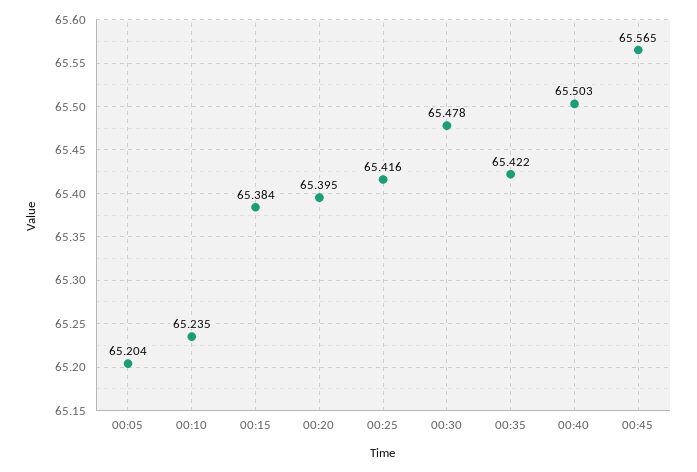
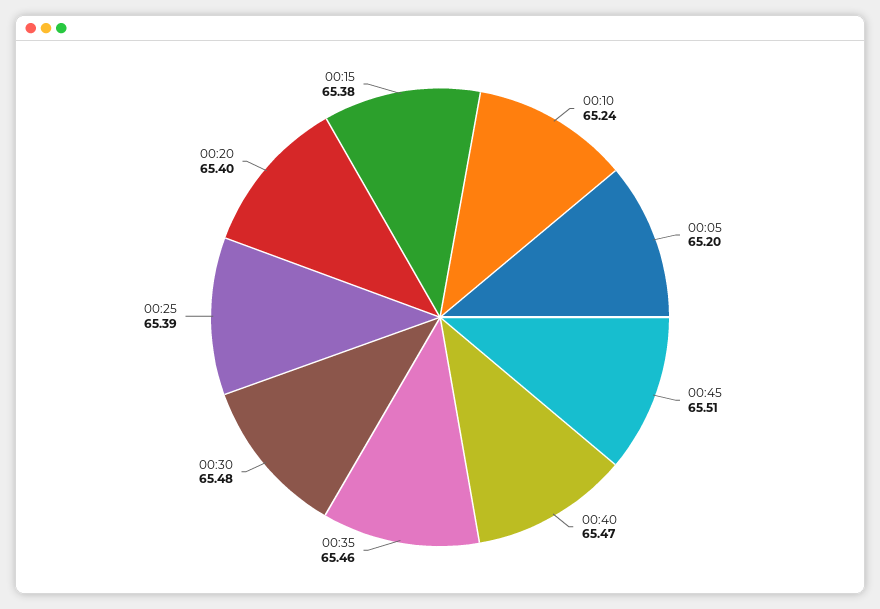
00:25: 65.416 -> 65.39
00:35: 65.422 -> 65.46
00:40: 65.503 -> 65.47
00:45: 65.565 -> 65.51

